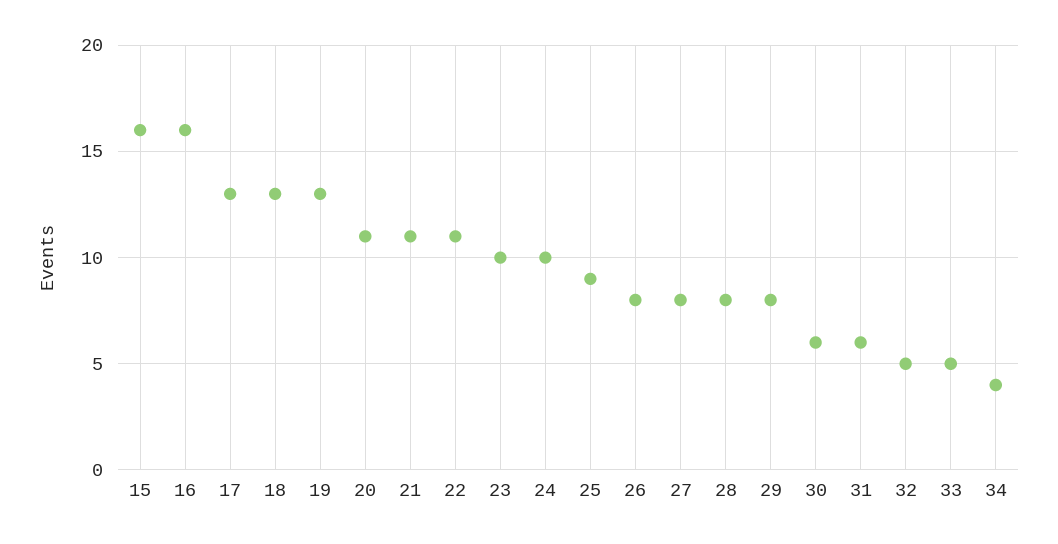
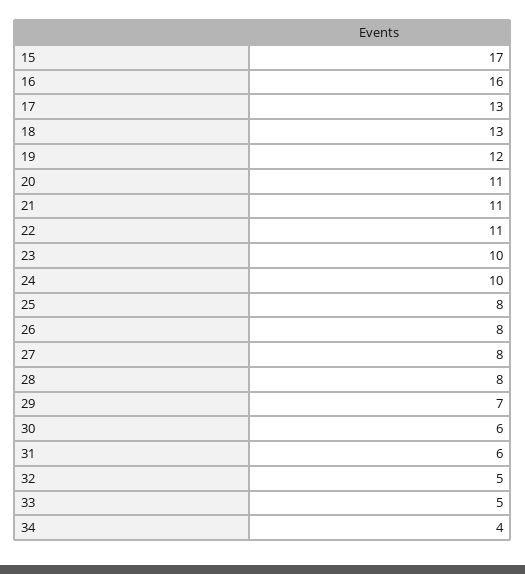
15: 16 -> 17
19: 13 -> 12
25: 9 -> 8
29: 8 -> 7

